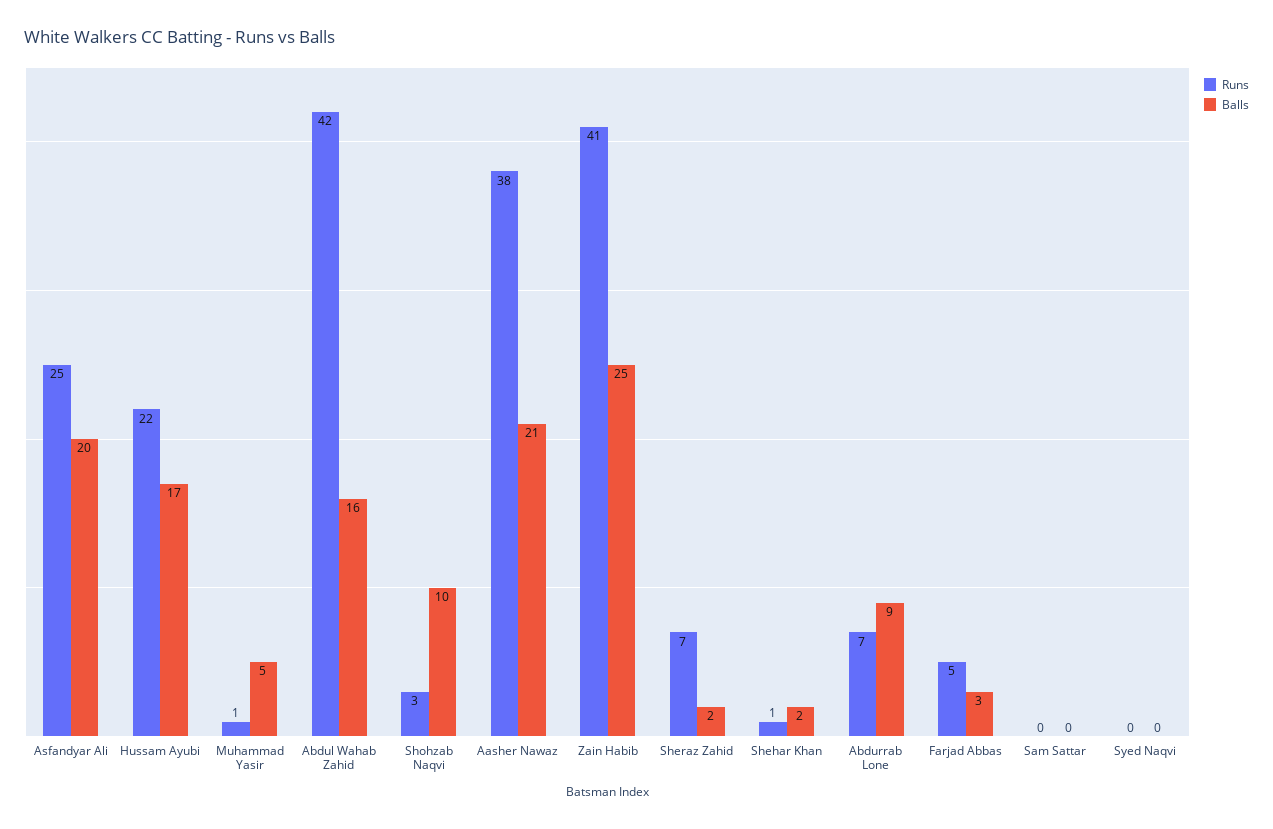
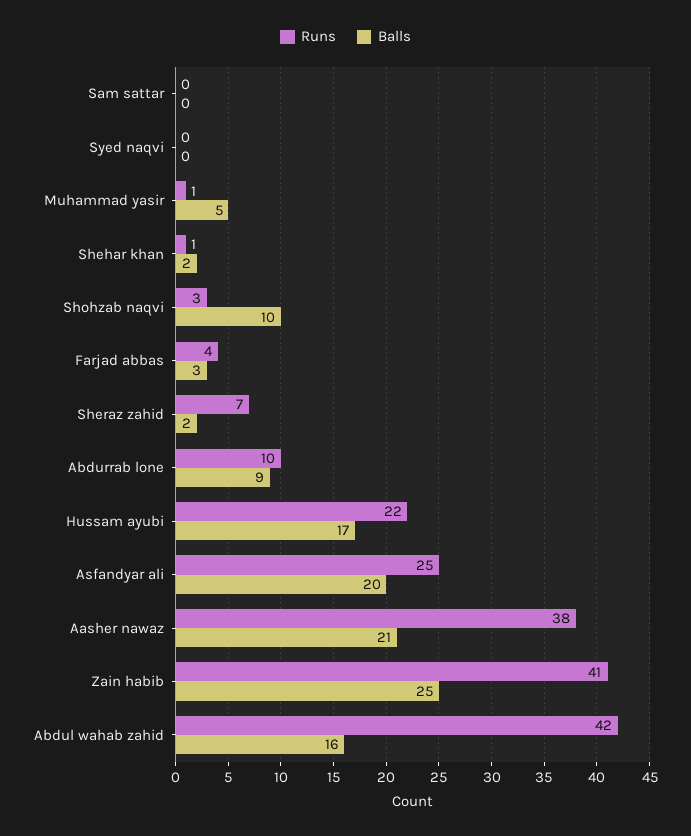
Runs, Abdurrab Lone: 7 -> 10
Runs, Farjad Abbas: 5 -> 4

